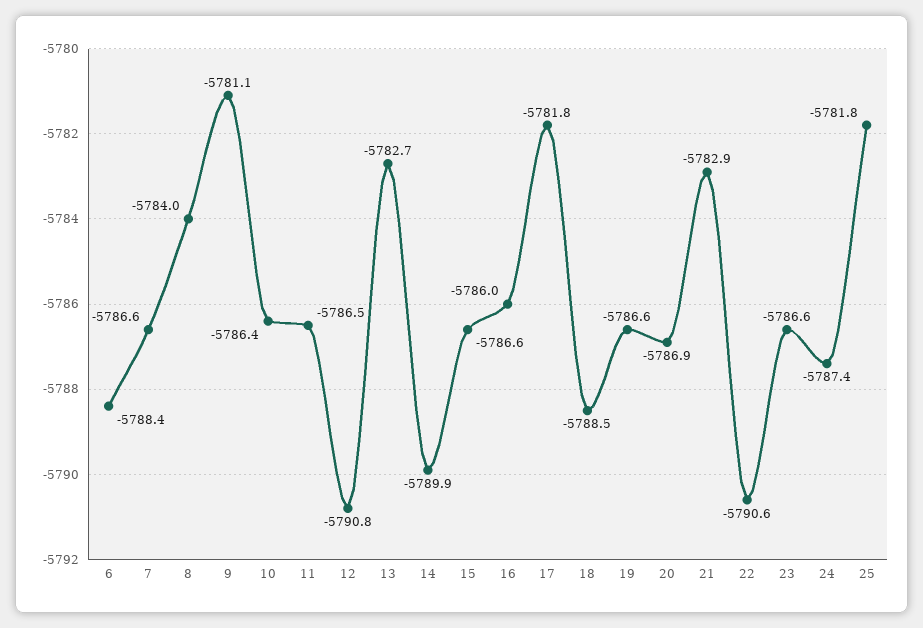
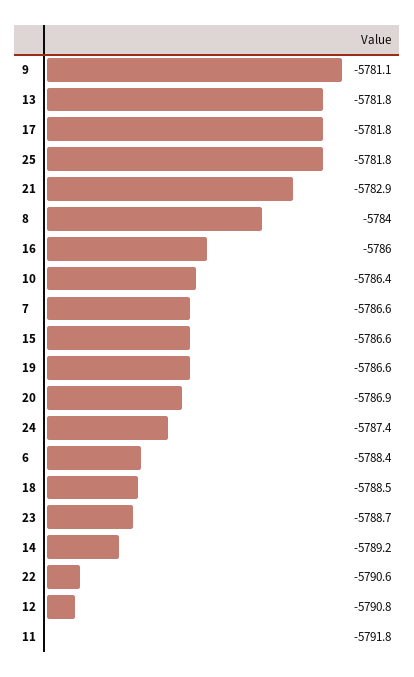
11: -5786.5 -> -5791.8
13: -5782.7 -> -5781.8
14: -5789.9 -> -5789.2
23: -5786.6 -> -5788.7

